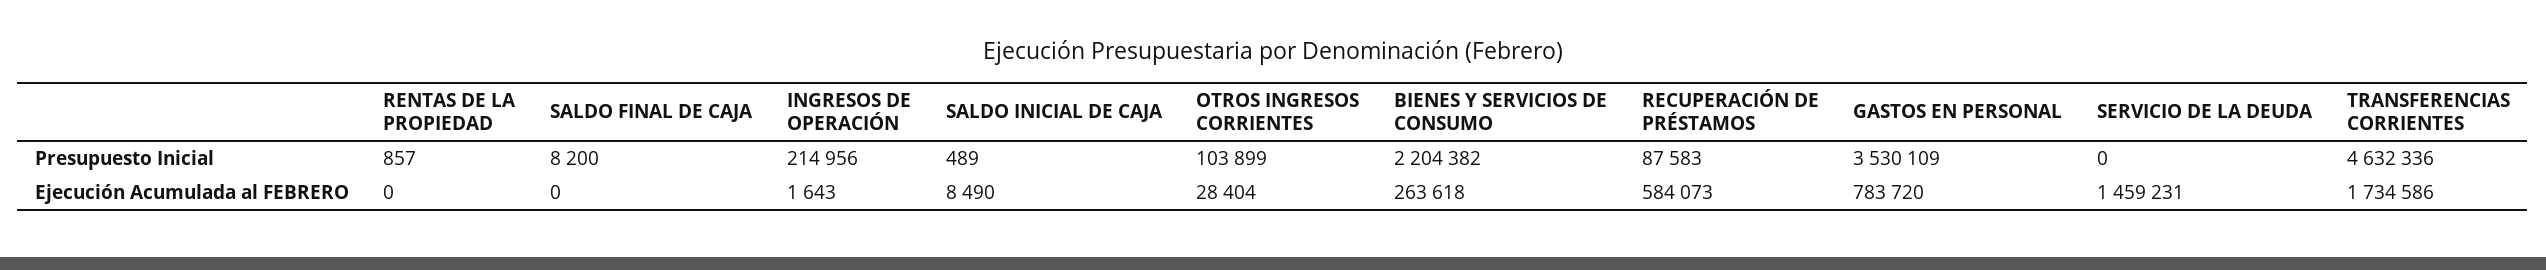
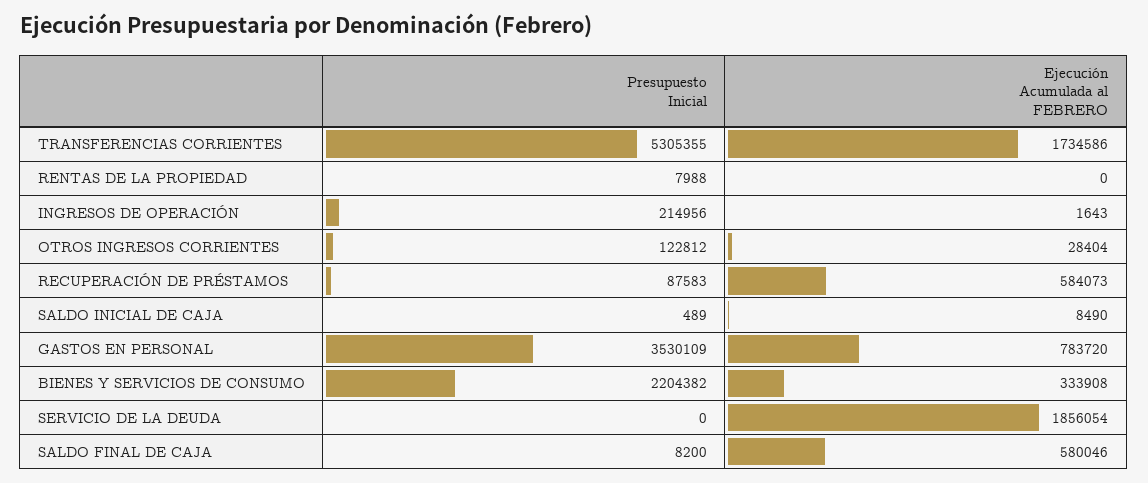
RENTAS DE LA PROPIEDAD, Presupuesto Inicial: 857 -> 7988
OTROS INGRESOS CORRIENTES, Presupuesto Inicial: 103899 -> 122812
TRANSFERENCIAS CORRIENTES, Presupuesto Inicial: 4632336 -> 5305355
SALDO FINAL DE CAJA, Ejecución Acumulada al FEBRERO: 0 -> 580046
BIENES Y SERVICIOS DE CONSUMO, Ejecución Acumulada al FEBRERO: 263618 -> 333908
SERVICIO DE LA DEUDA, Ejecución Acumulada al FEBRERO: 1459231 -> 1856054

